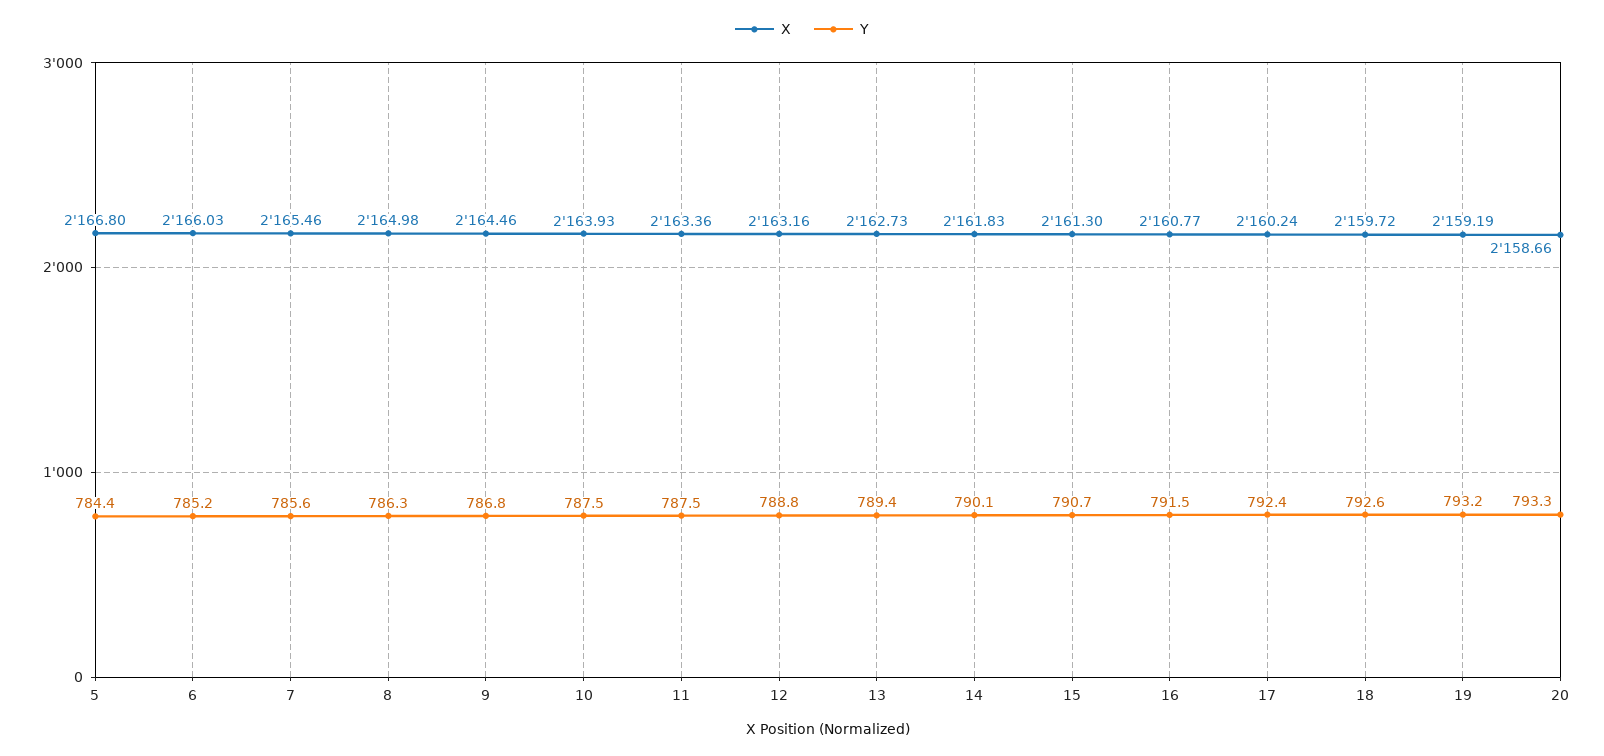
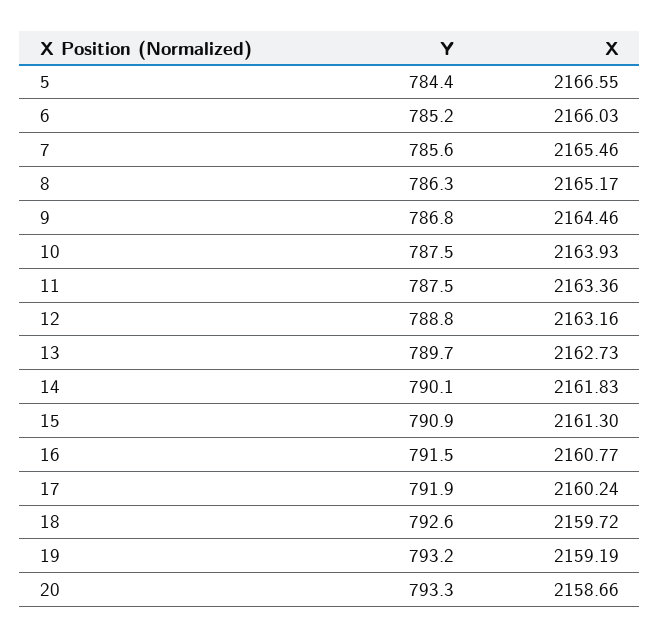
X, 5: 2166.8 -> 2166.55
X, 8: 2164.98 -> 2165.17
Y, 13: 789.4 -> 789.7
Y, 15: 790.7 -> 790.9
Y, 17: 792.4 -> 791.9

